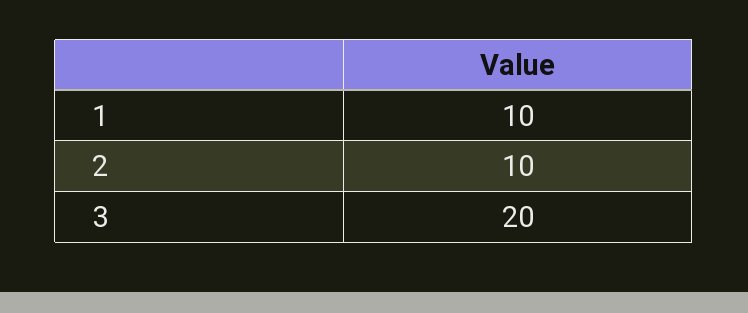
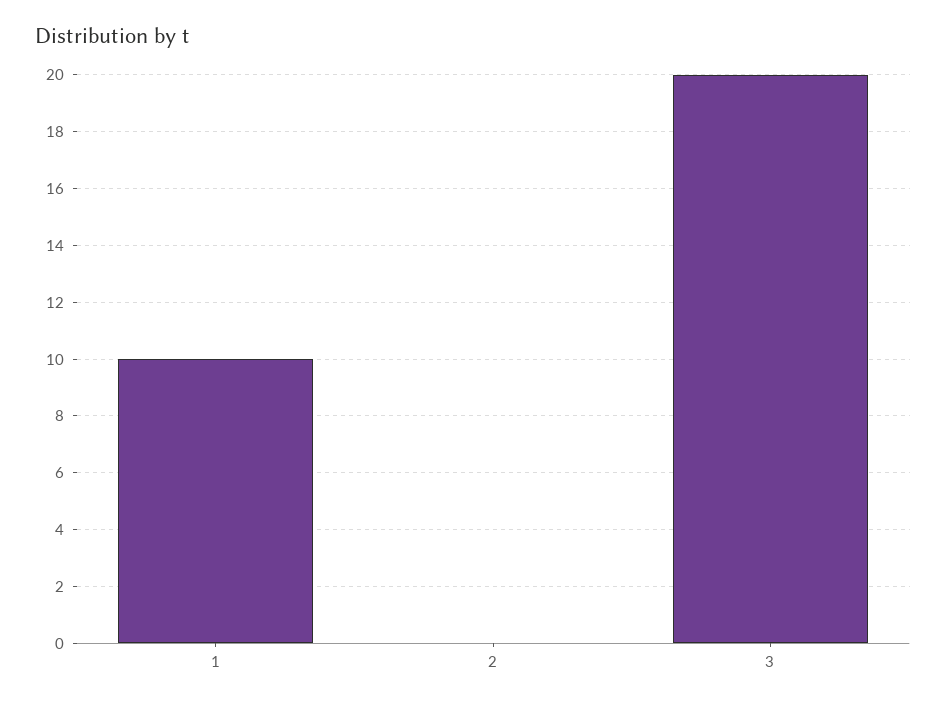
2: 10 -> 0

